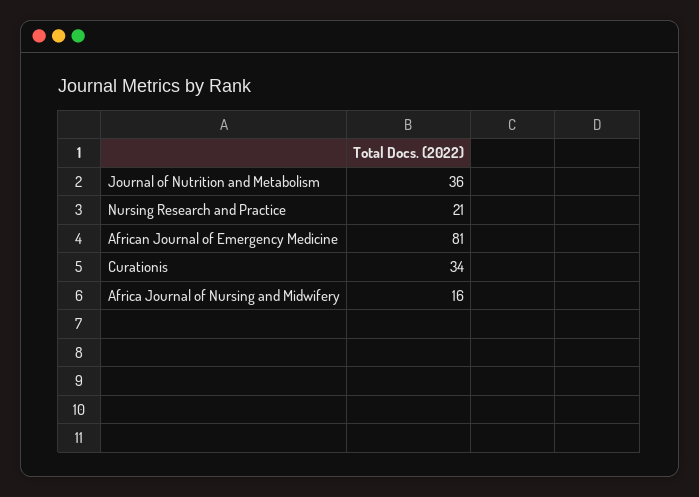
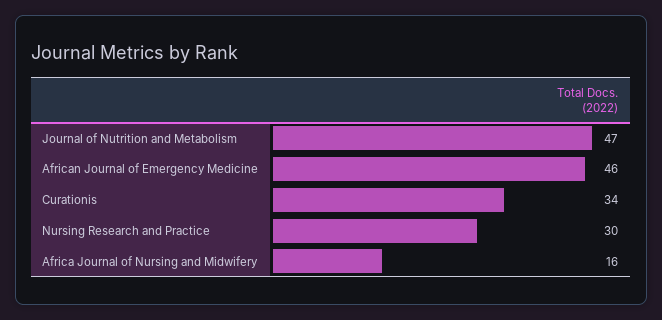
Journal of Nutrition and Metabolism: 36 -> 47
Nursing Research and Practice: 21 -> 30
African Journal of Emergency Medicine: 81 -> 46

